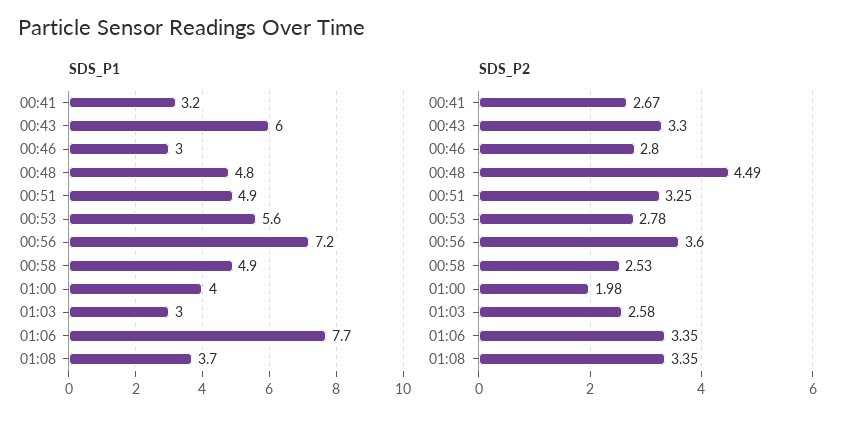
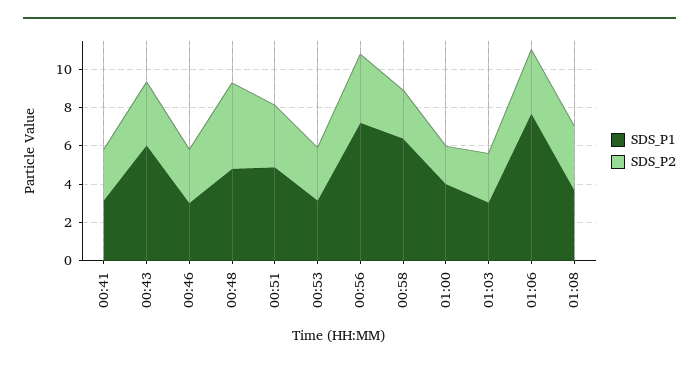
SDS_P1, 00:53: 5.6 -> 3
SDS_P1, 00:58: 4.9 -> 6.5

